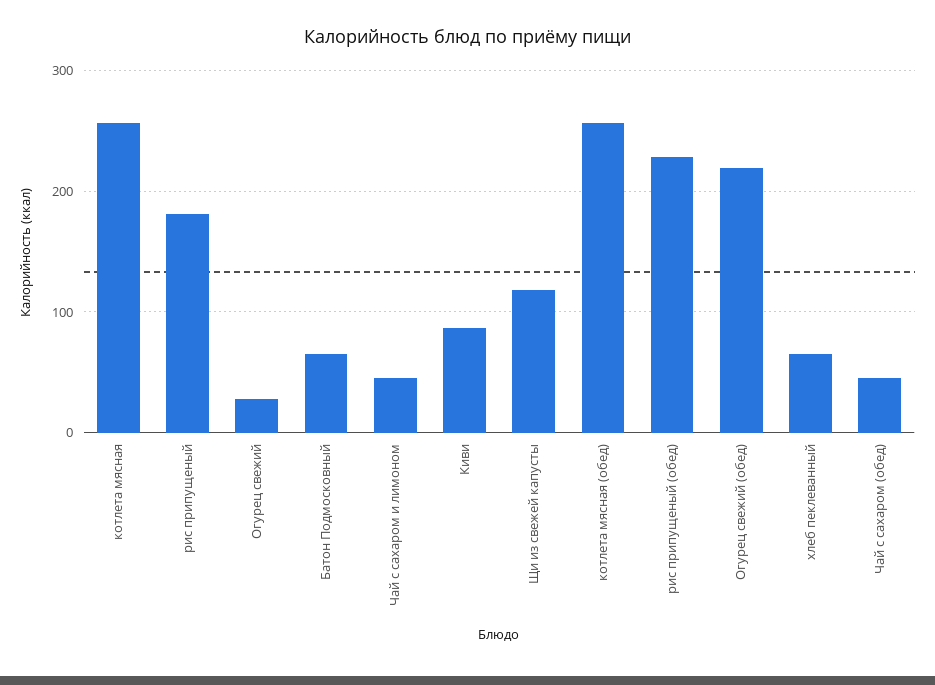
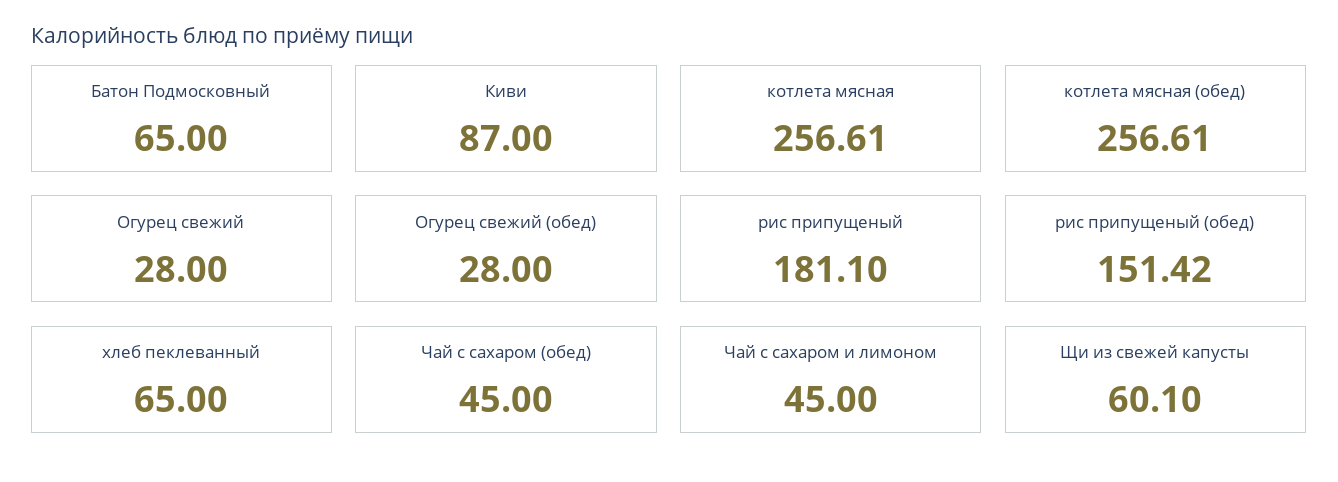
Щи из свежей капусты: 120 -> 60.1
рис припущеный (обед): 230 -> 151.42
Огурец свежий (обед): 220 -> 28

